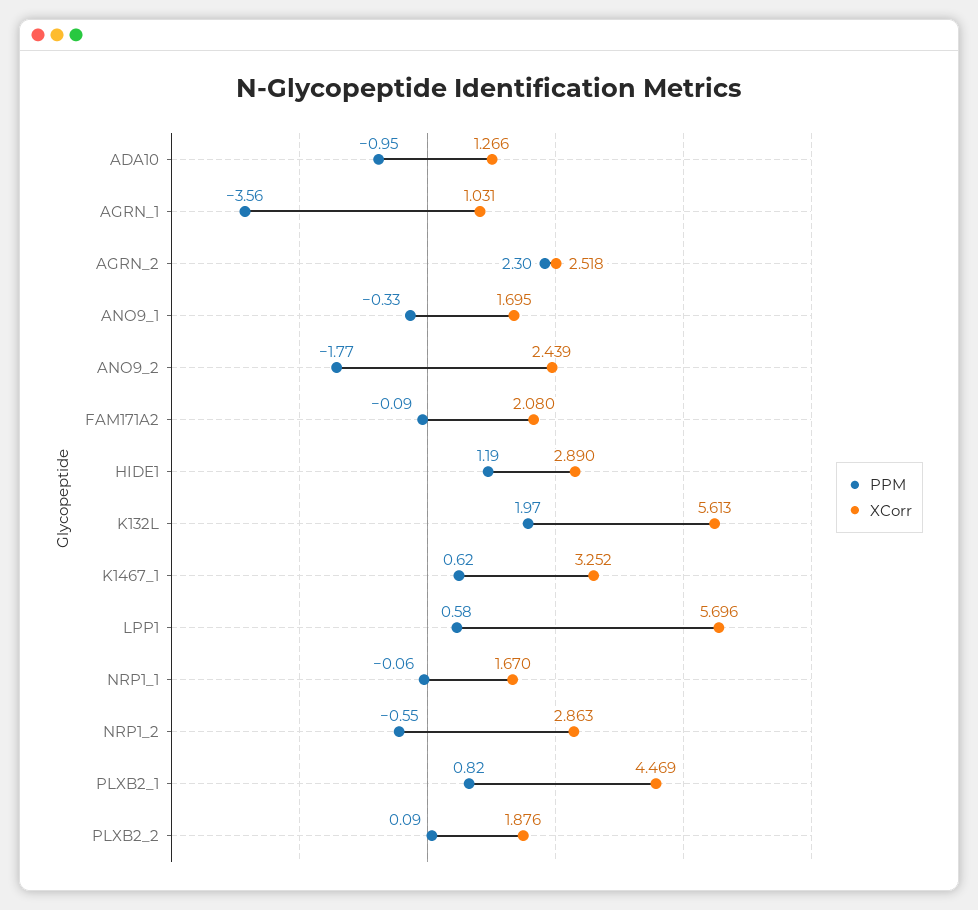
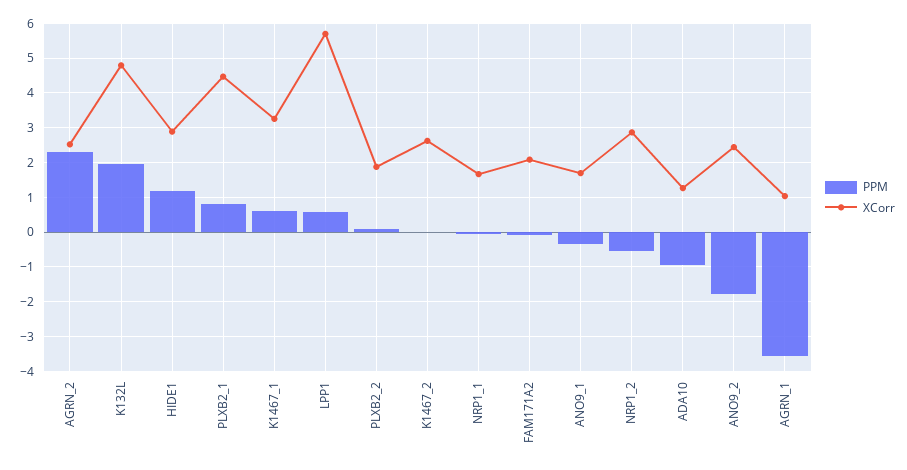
XCorr, K132L: 5.613 -> 4.8
PPM, K1467_2: none -> 0
XCorr, K1467_2: none -> 2.6

